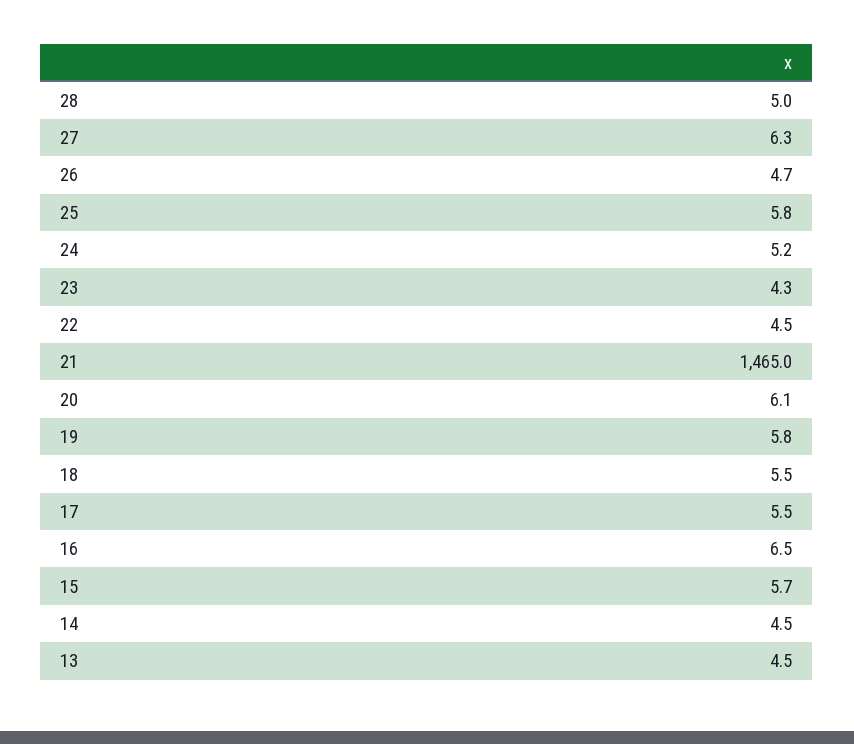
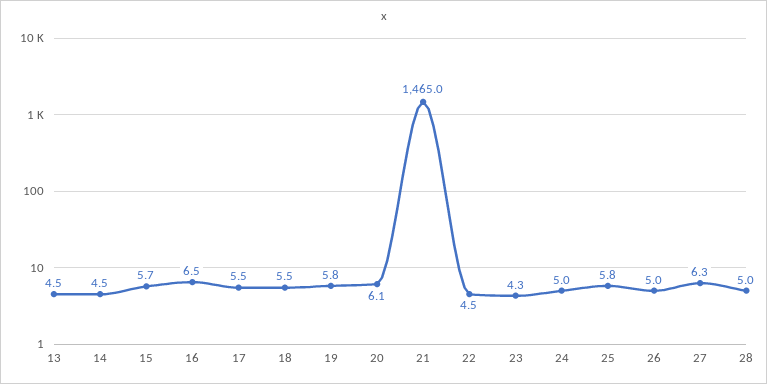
26: 4.7 -> 5
24: 5.2 -> 5

